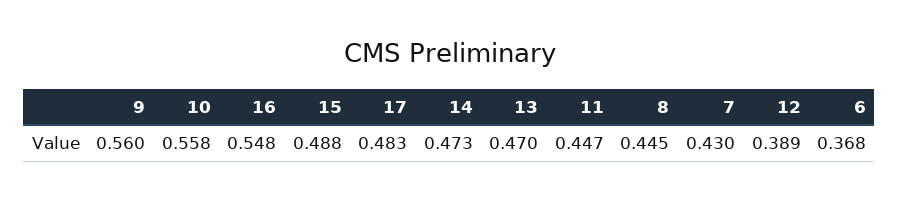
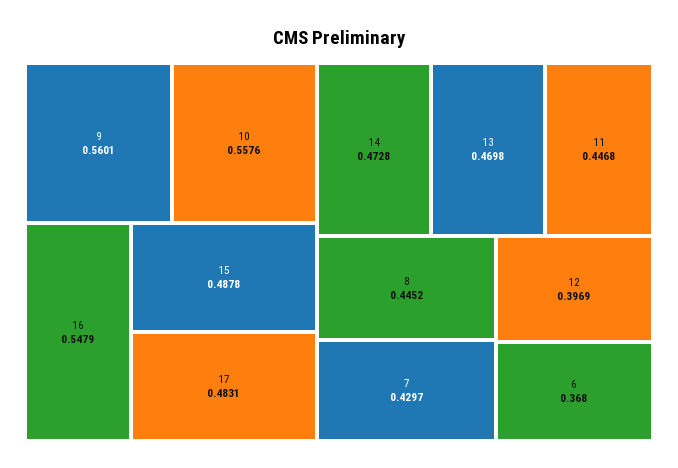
12: 0.389 -> 0.3969

